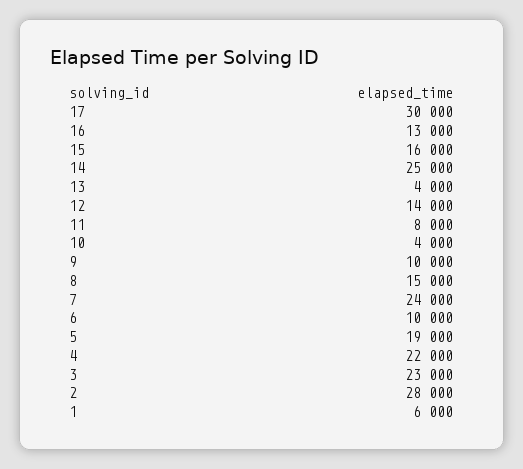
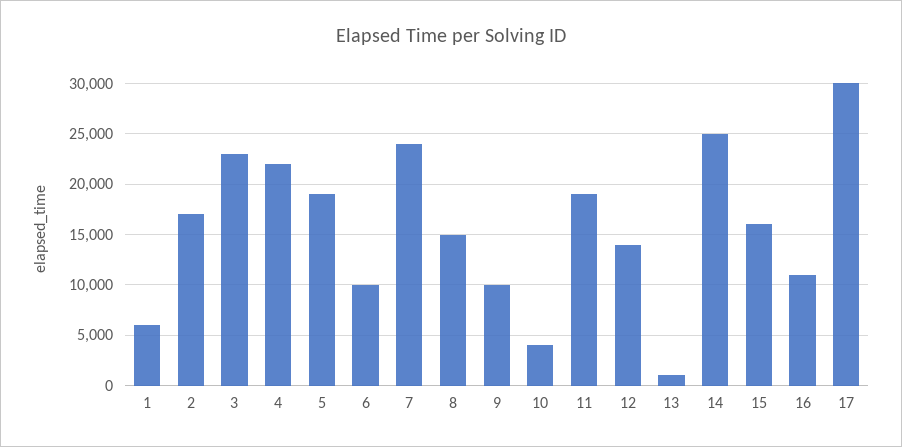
16: 13000 -> 11000
13: 4000 -> 1000
11: 8000 -> 19000
2: 28000 -> 17000

